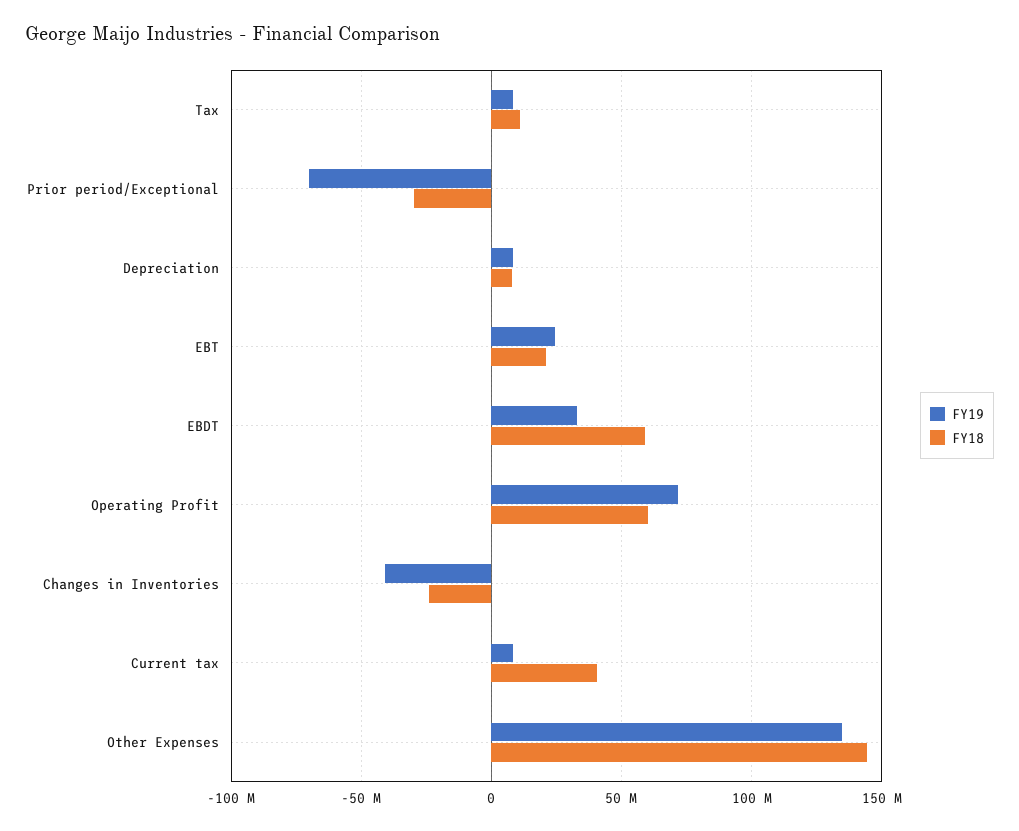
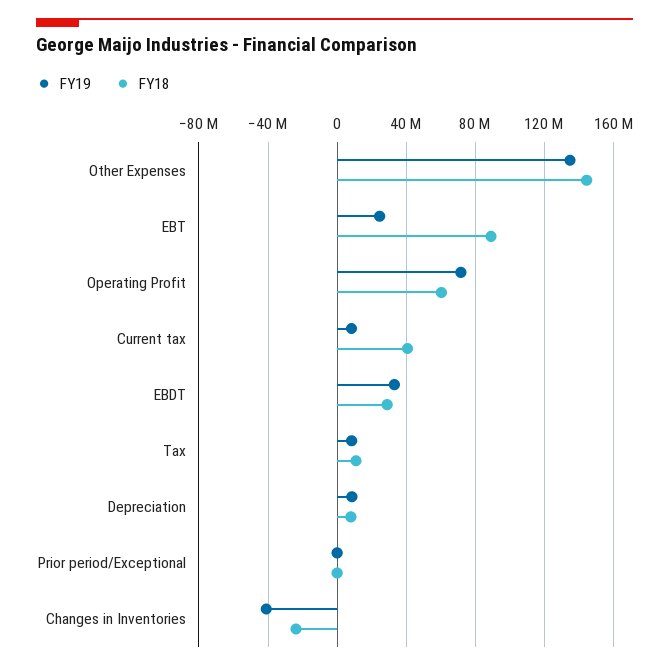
FY19, Prior period/Exceptional: -70000000 -> 0
FY18, Prior period/Exceptional: -30000000 -> 0
FY18, EBT: 20000000 -> 90000000
FY18, EBDT: 60000000 -> 30000000

